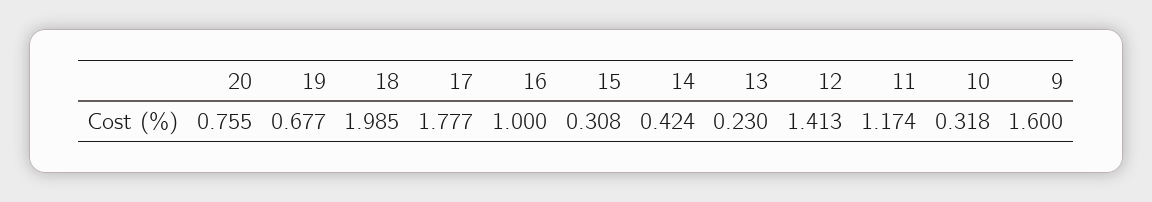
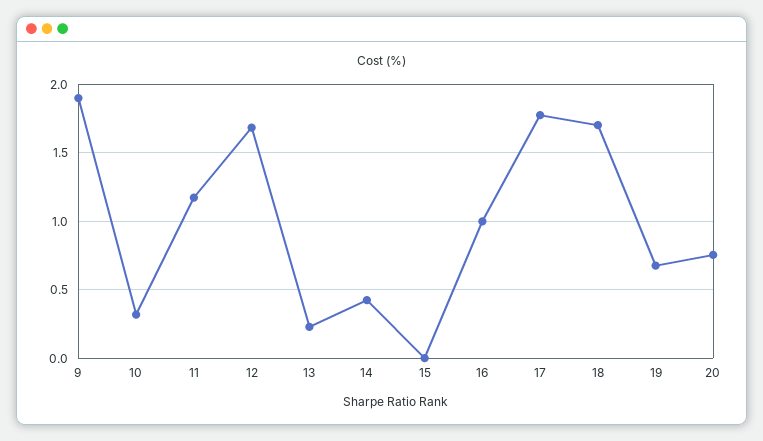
18: 1.985 -> 1.7
15: 0.308 -> 0
12: 1.413 -> 1.7
9: 1.6 -> 1.9

